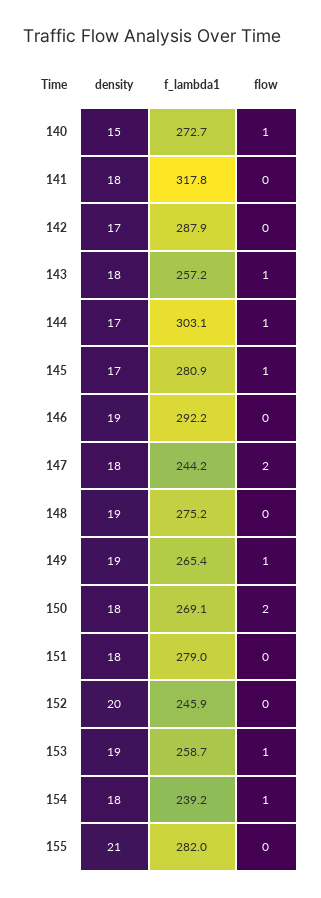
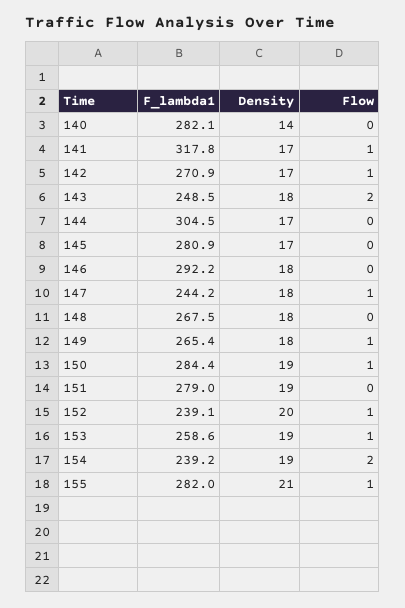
density, 140: 15 -> 14
f_lambda1, 140: 272.7 -> 282.1
flow, 140: 1 -> 0
density, 141: 18 -> 17
flow, 141: 0 -> 1
f_lambda1, 142: 287.9 -> 270.9
flow, 142: 0 -> 1
f_lambda1, 143: 257.2 -> 248.5
flow, 143: 1 -> 2
f_lambda1, 144: 303.1 -> 304.5
flow, 144: 1 -> 0
flow, 145: 1 -> 0
density, 146: 19 -> 18
flow, 147: 2 -> 1
density, 148: 19 -> 18
f_lambda1, 148: 275.2 -> 267.5
density, 149: 19 -> 18
density, 150: 18 -> 19
f_lambda1, 150: 269.1 -> 284.4
flow, 150: 2 -> 1
density, 151: 18 -> 19
f_lambda1, 152: 245.9 -> 239.1
flow, 152: 0 -> 1
f_lambda1, 153: 258.7 -> 258.6
density, 154: 18 -> 19
flow, 154: 1 -> 2
flow, 155: 0 -> 1

